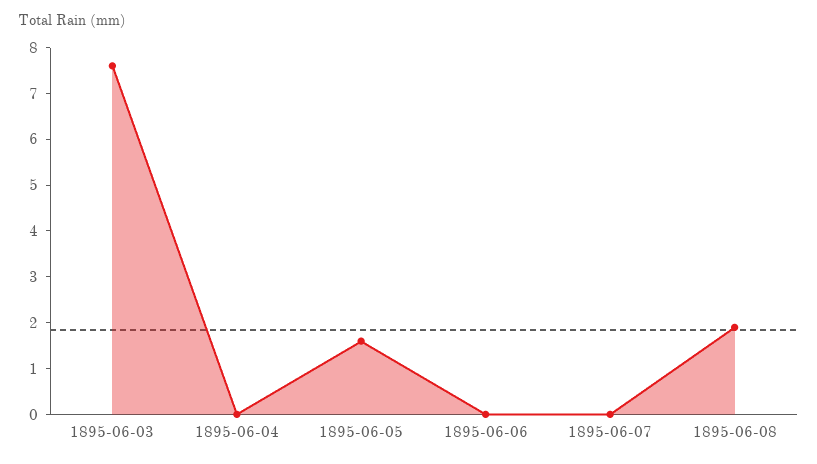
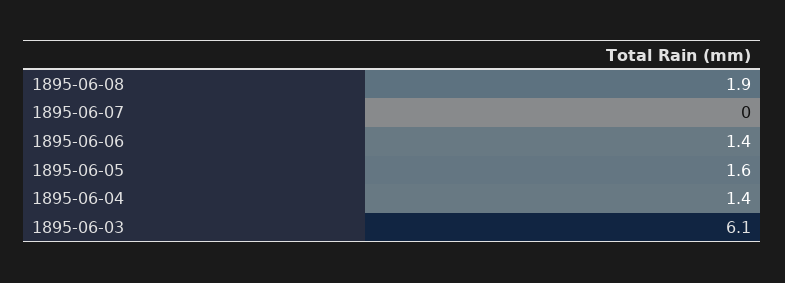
1895-06-03: 7.5 -> 6.1
1895-06-04: 0 -> 1.4
1895-06-06: 0 -> 1.4

